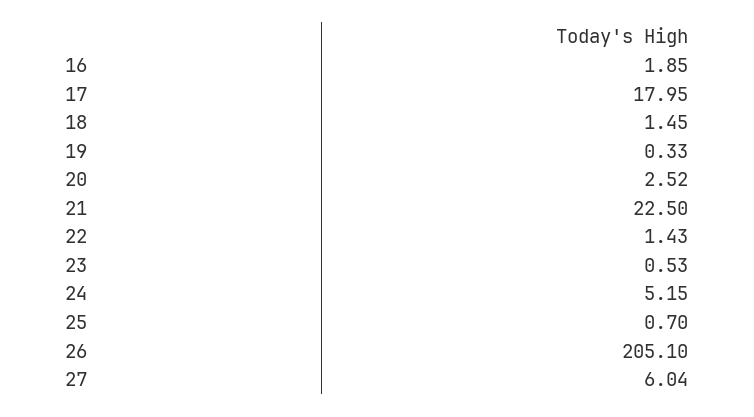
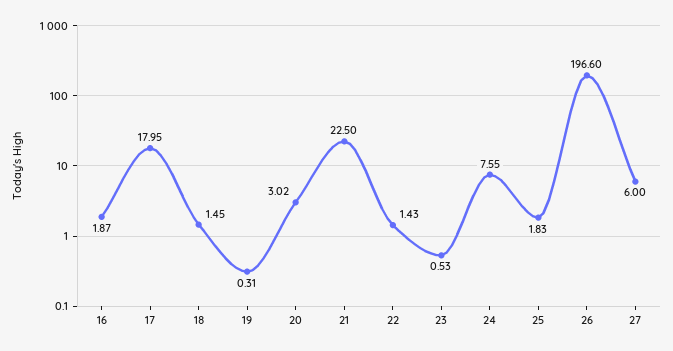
16: 1.85 -> 1.87
19: 0.33 -> 0.31
20: 2.52 -> 3.02
24: 5.15 -> 7.55
25: 0.7 -> 1.83
26: 205.1 -> 196.6
27: 6.04 -> 6

